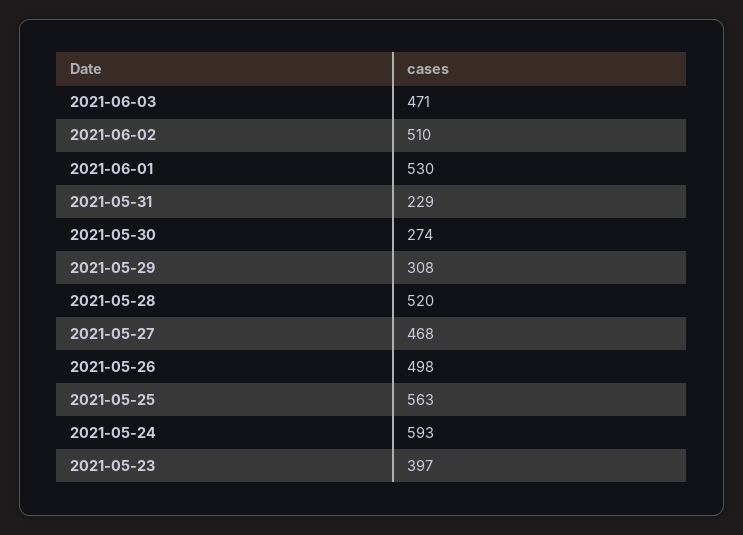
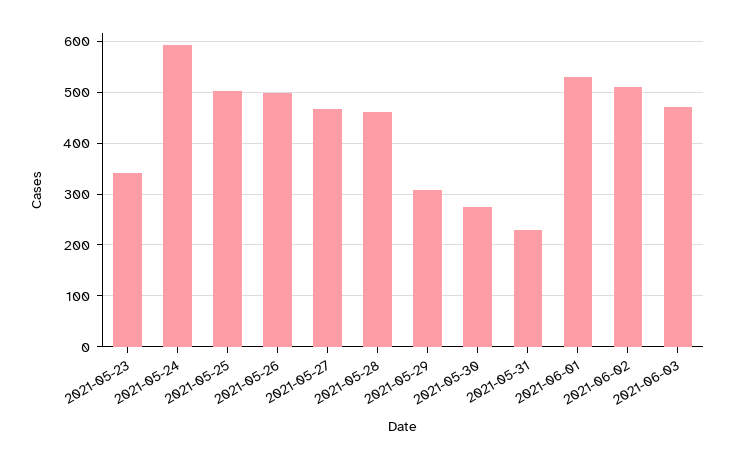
2021-05-28: 520 -> 460
2021-05-25: 563 -> 500
2021-05-23: 397 -> 340

